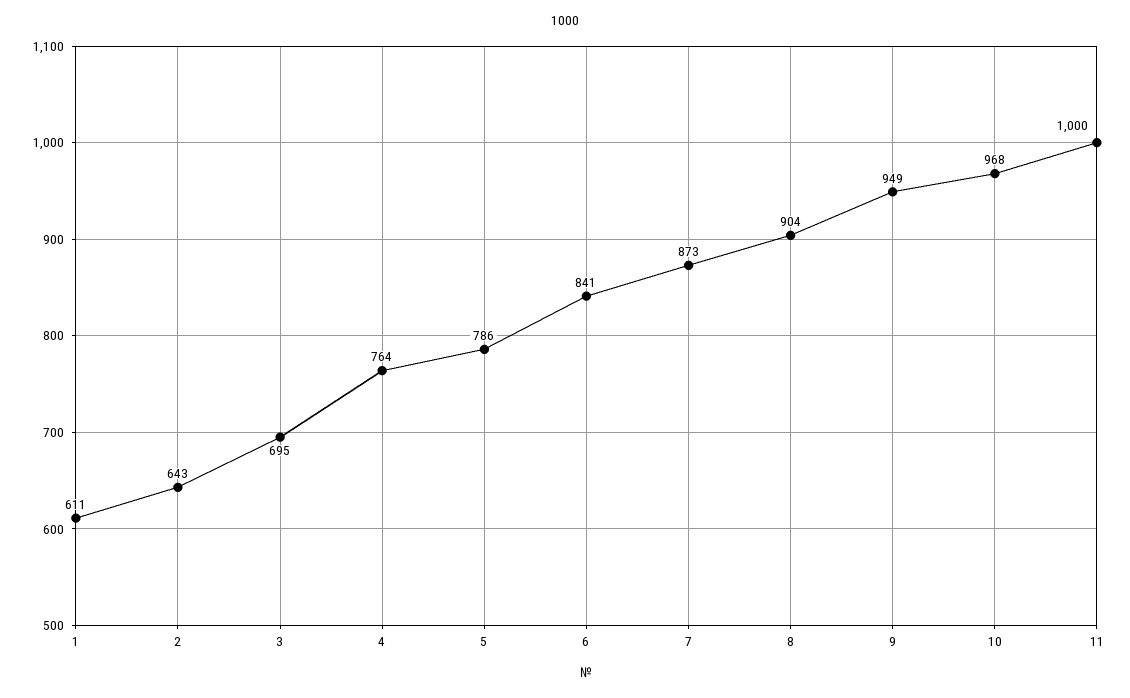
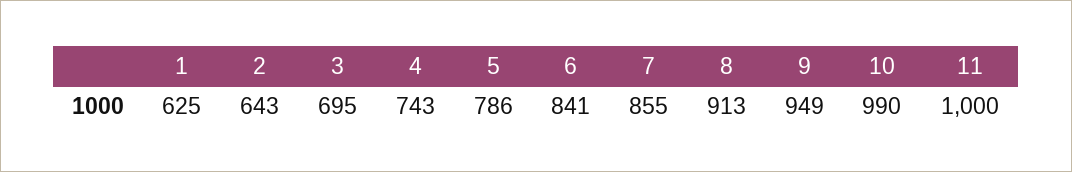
1: 611 -> 625
4: 764 -> 743
7: 873 -> 855
8: 904 -> 913
10: 968 -> 990

